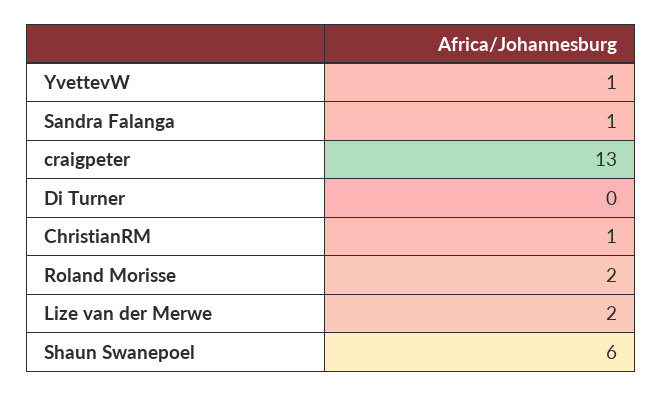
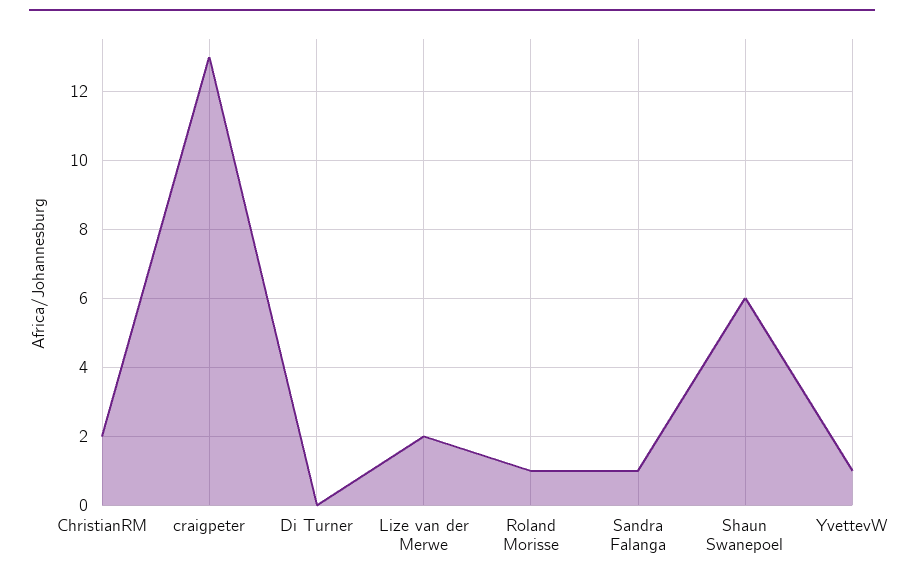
ChristianRM: 1 -> 2
Roland Morisse: 2 -> 1

